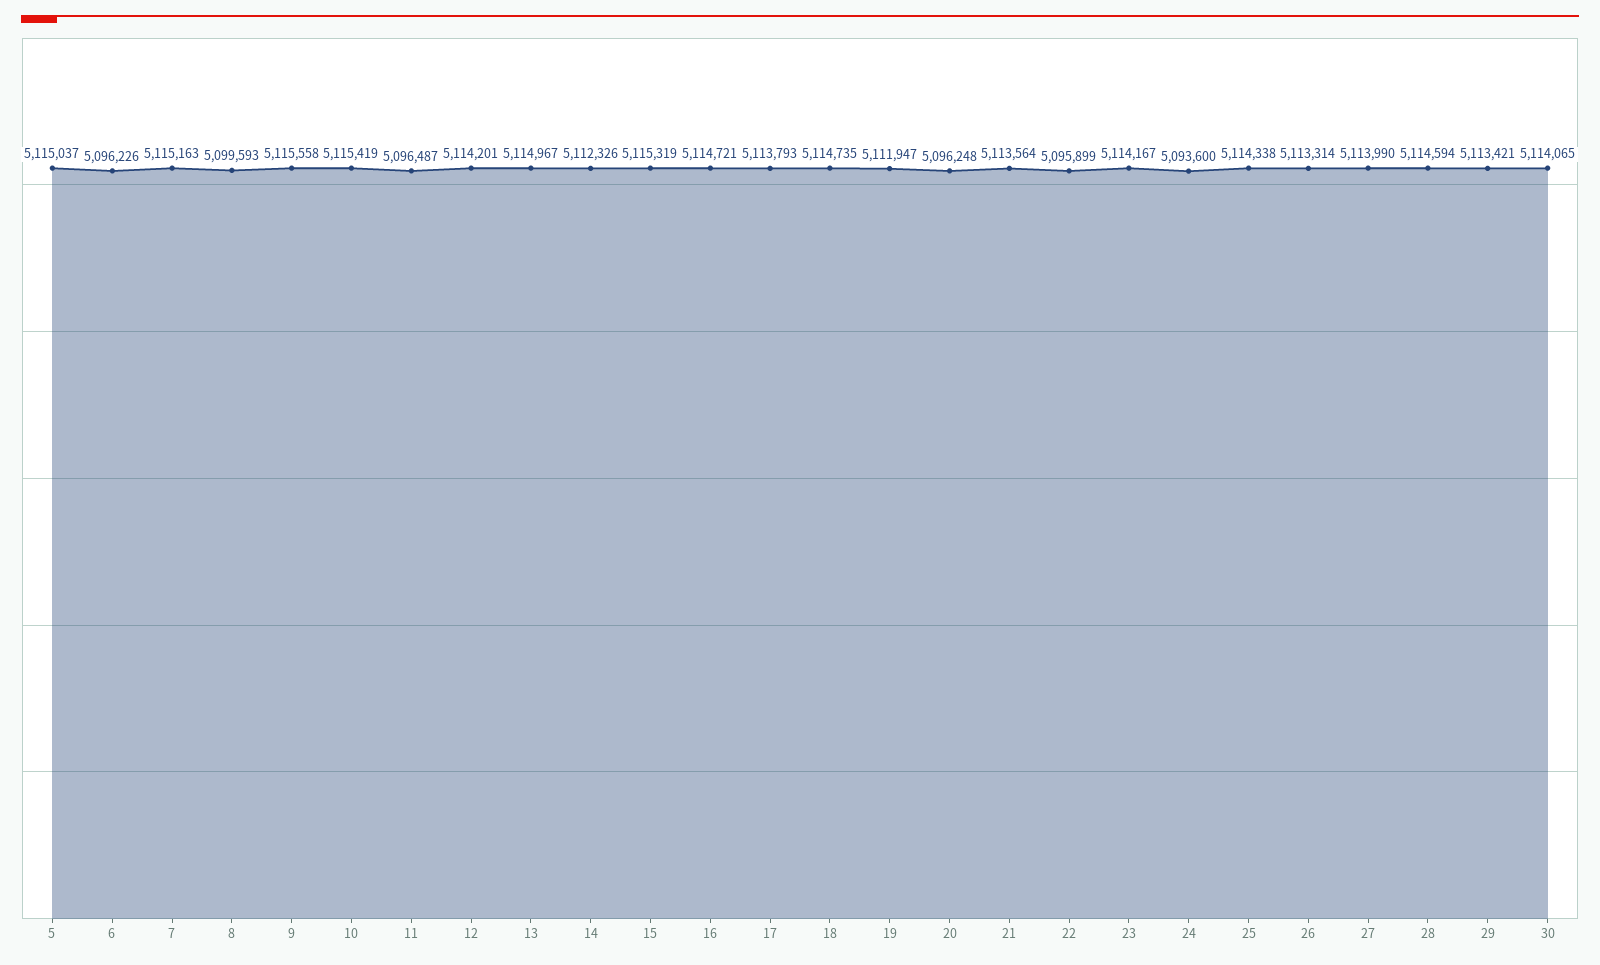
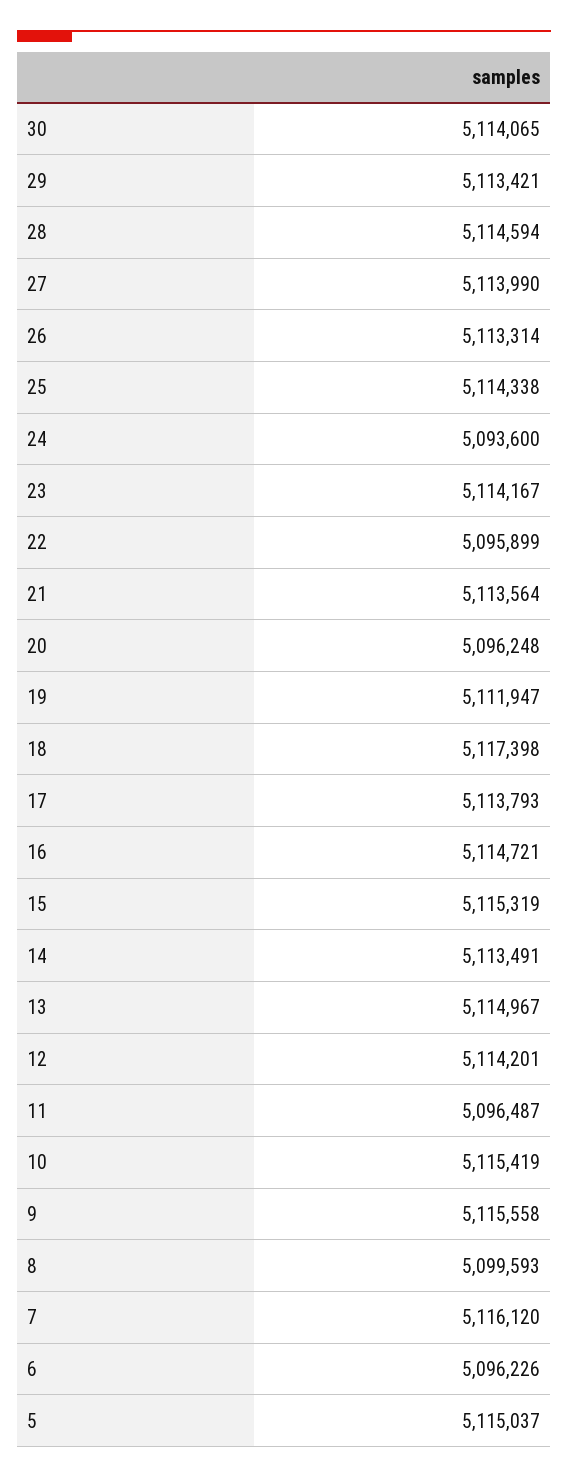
7: 5115163 -> 5116120
14: 5112326 -> 5113491
18: 5114735 -> 5117398

